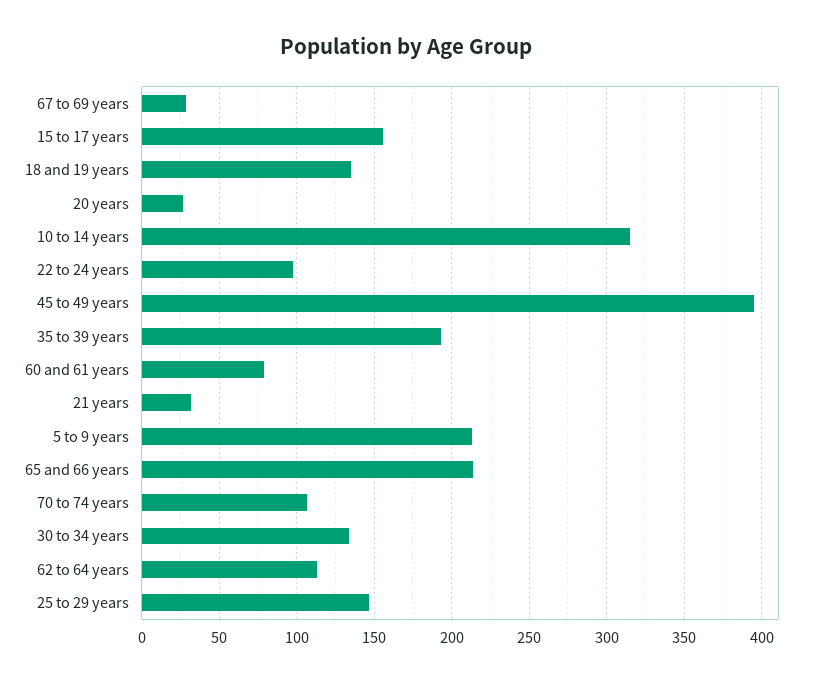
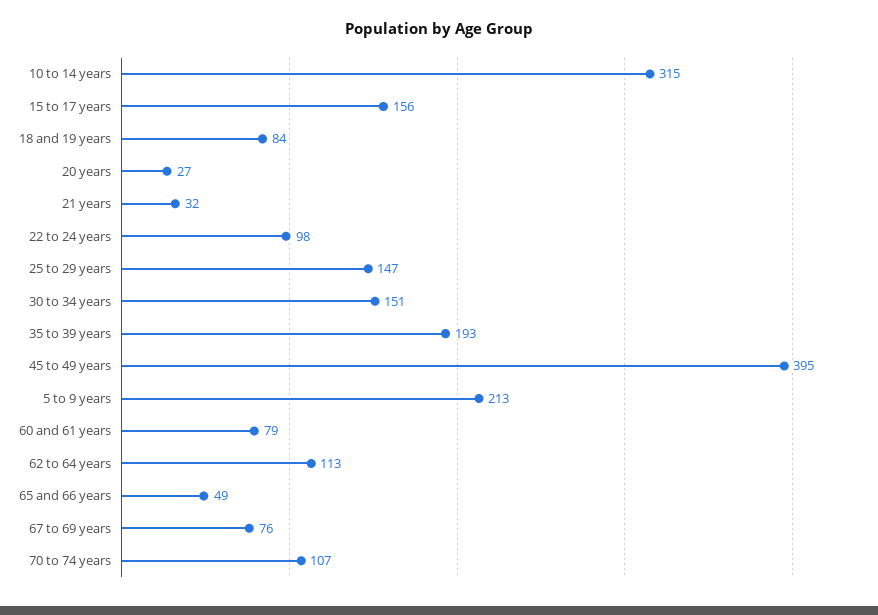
67 to 69 years: 30 -> 76
18 and 19 years: 135 -> 84
65 and 66 years: 215 -> 49
30 to 34 years: 135 -> 151

